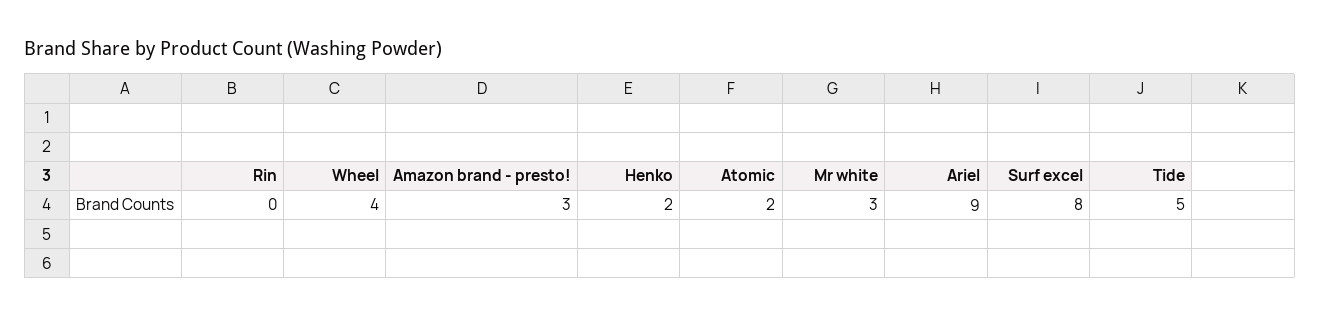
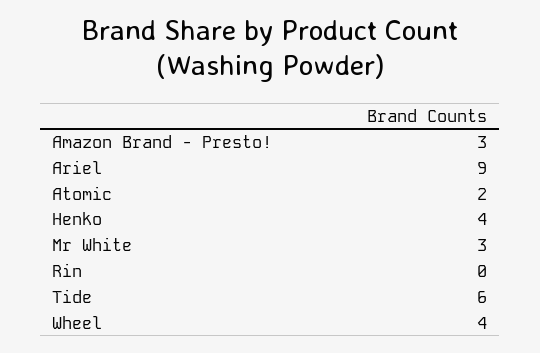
Henko: 2 -> 4
Surf excel: 8 -> none
Tide: 5 -> 6

